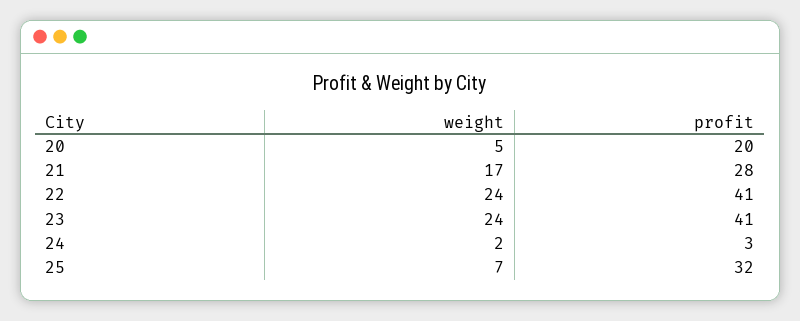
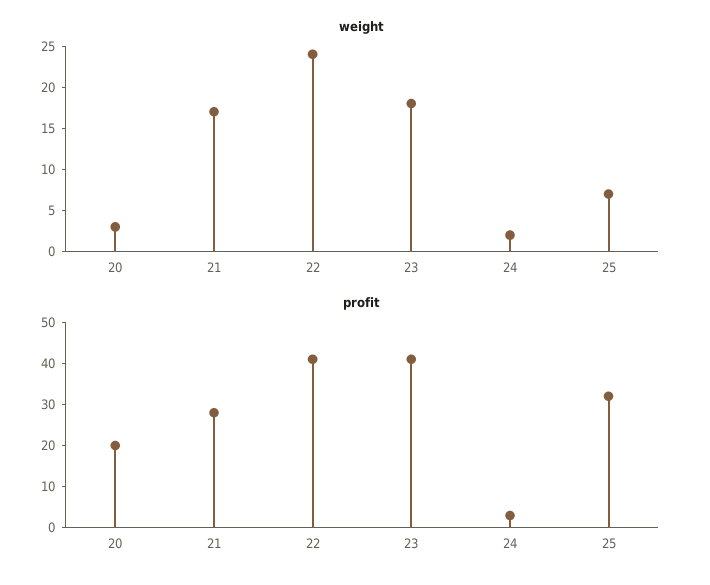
weight, 20: 5 -> 3
weight, 23: 24 -> 18

